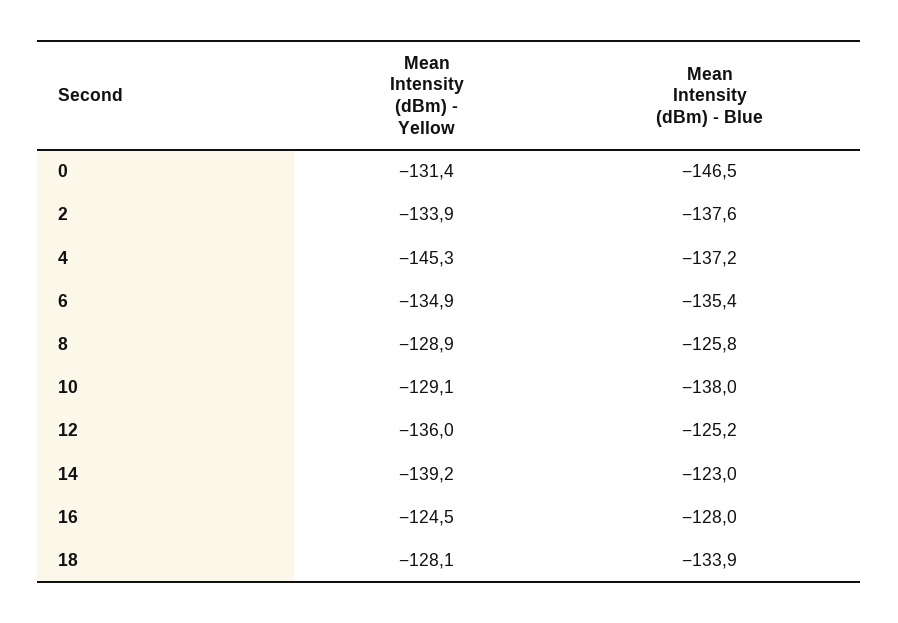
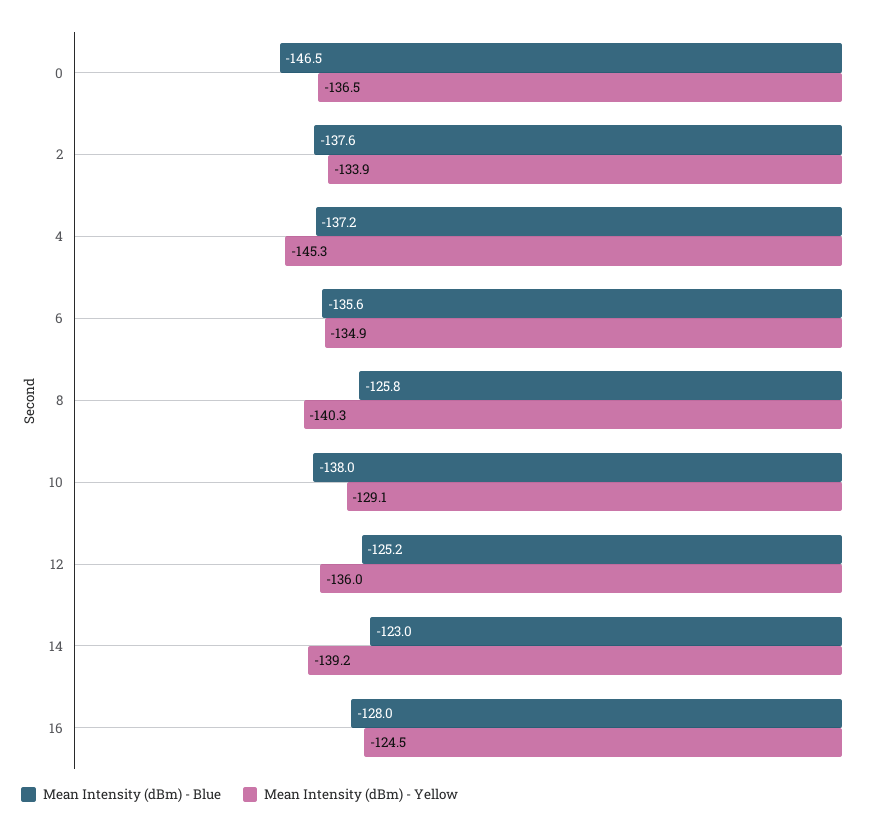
Mean Intensity (dBm) - Yellow, 0: -131.4 -> -136.5
Mean Intensity (dBm) - Blue, 6: -135.4 -> -135.6
Mean Intensity (dBm) - Yellow, 8: -128.9 -> -140.3
Mean Intensity (dBm) - Yellow, 18: -128.1 -> none
Mean Intensity (dBm) - Blue, 18: -133.9 -> none

